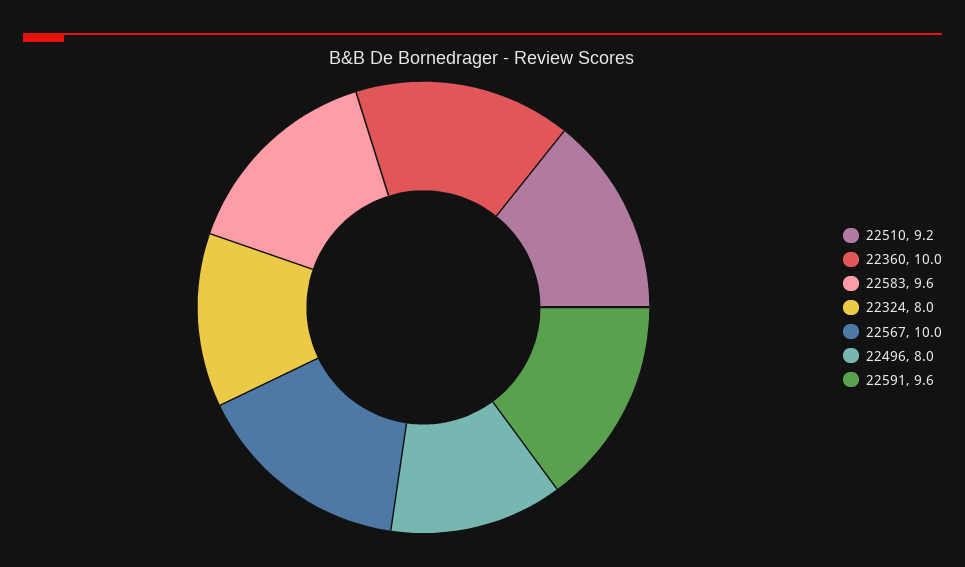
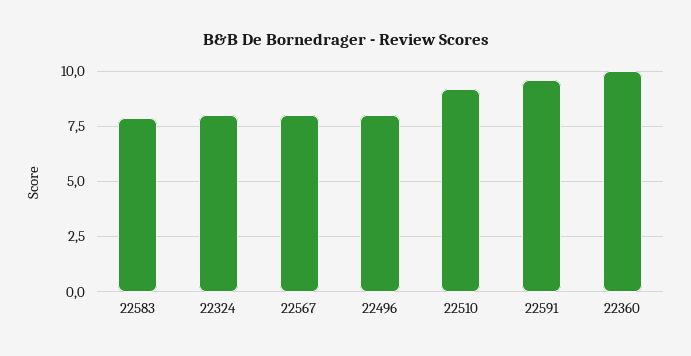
22583: 9.6 -> 8
22567: 10 -> 8

